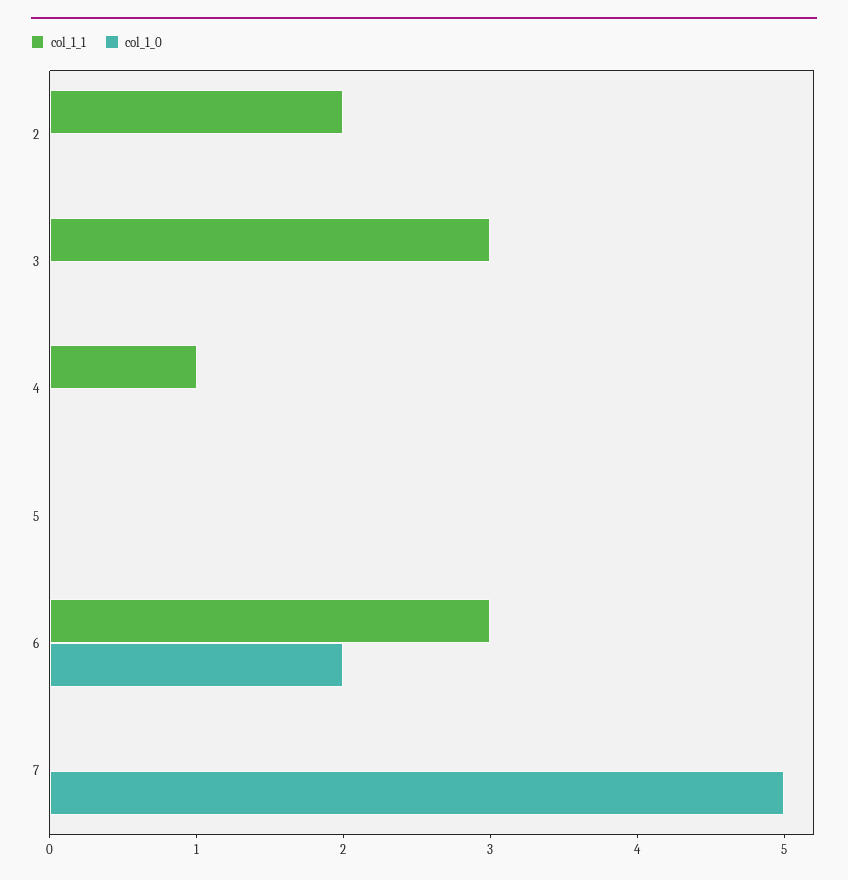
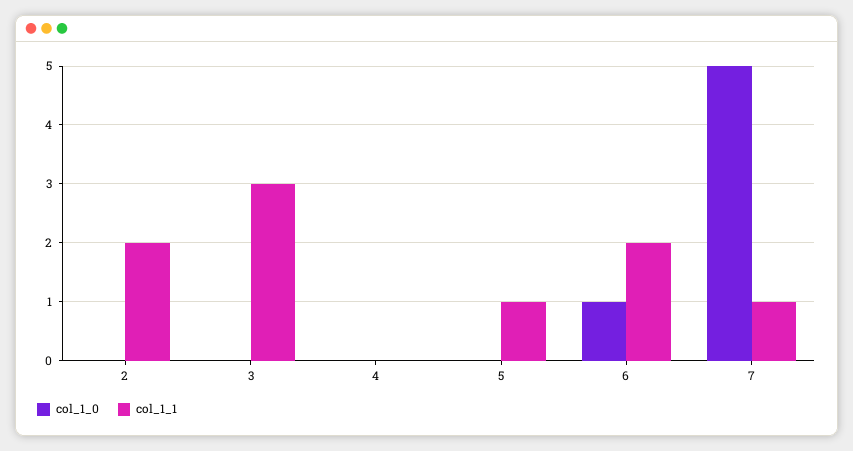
col_1_1, 4: 1 -> 0
col_1_1, 5: 0 -> 1
col_1_1, 6: 3 -> 2
col_1_0, 6: 2 -> 1
col_1_1, 7: 0 -> 1

